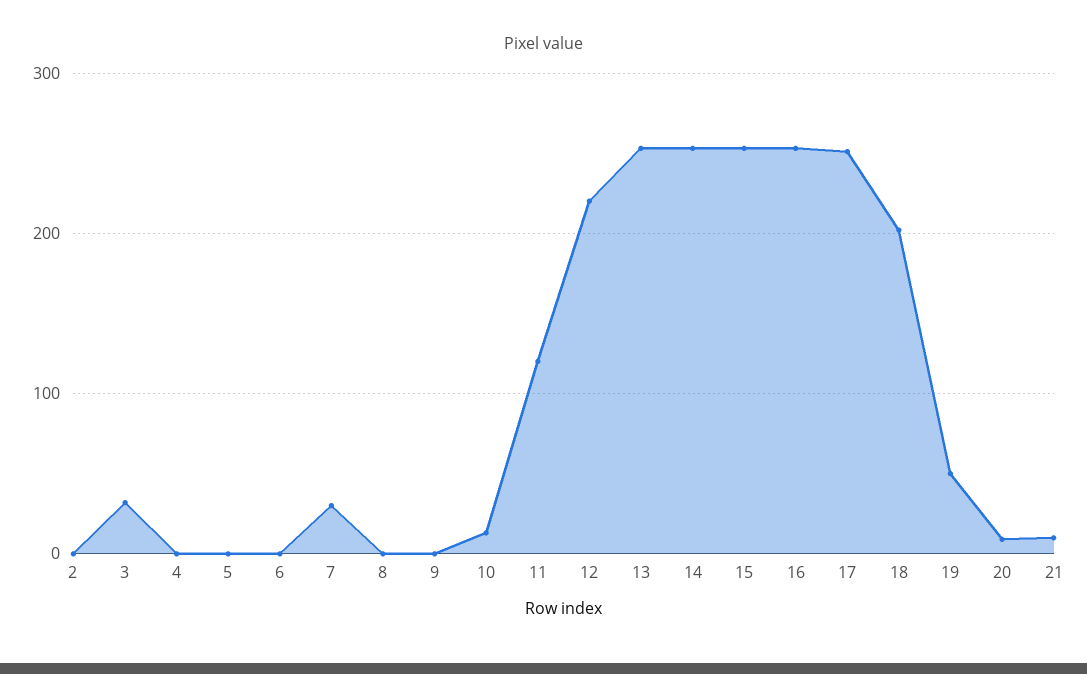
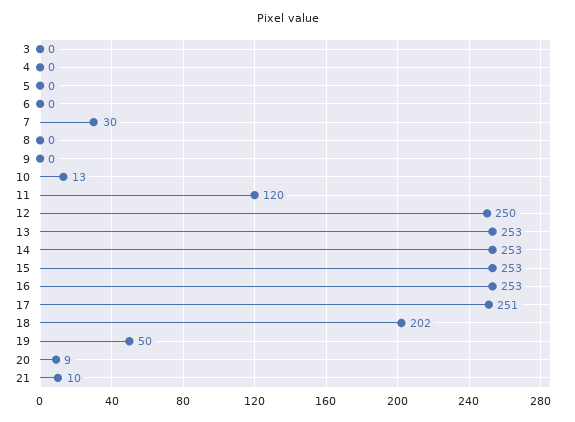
2: 0 -> none
3: 30 -> 0
12: 220 -> 250

